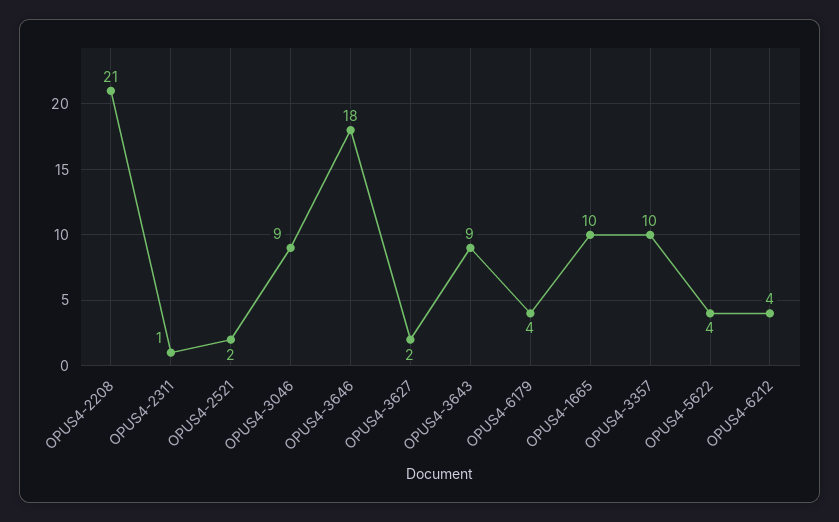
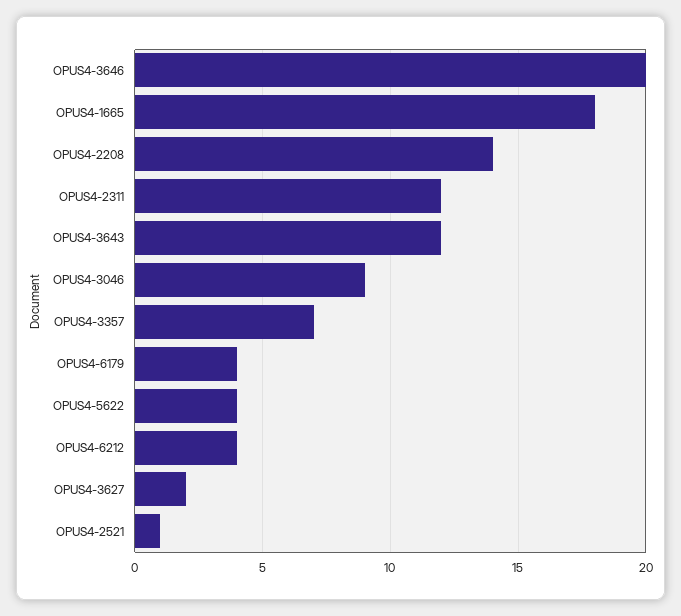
OPUS4-2208: 21 -> 14
OPUS4-2311: 1 -> 12
OPUS4-2521: 2 -> 1
OPUS4-3646: 18 -> 20
OPUS4-3643: 9 -> 12
OPUS4-1665: 10 -> 18
OPUS4-3357: 10 -> 7

